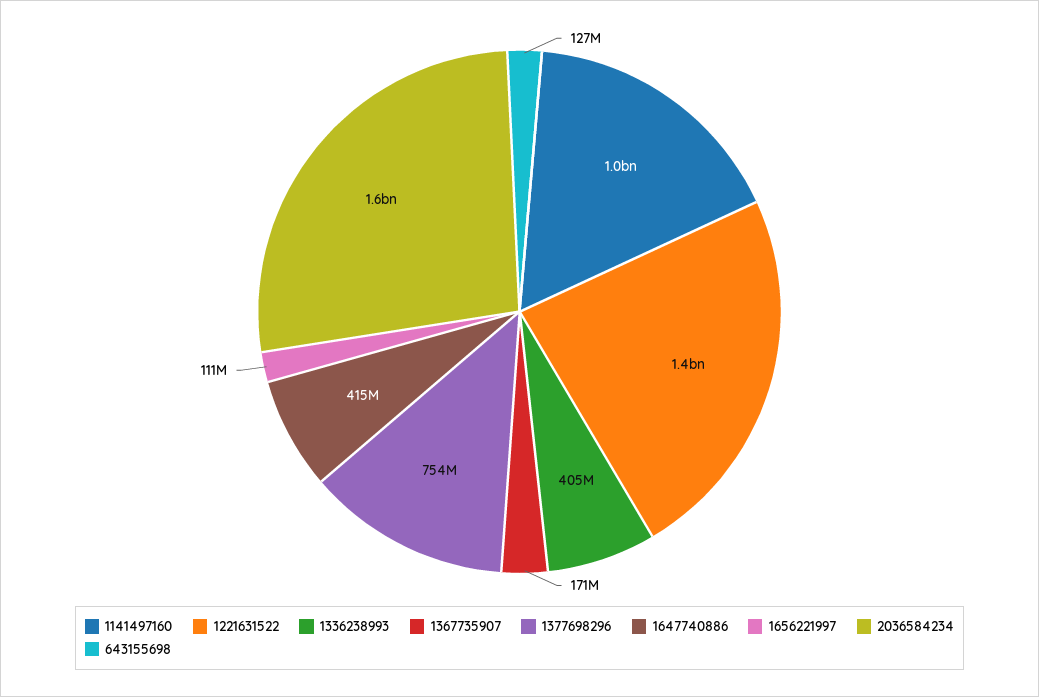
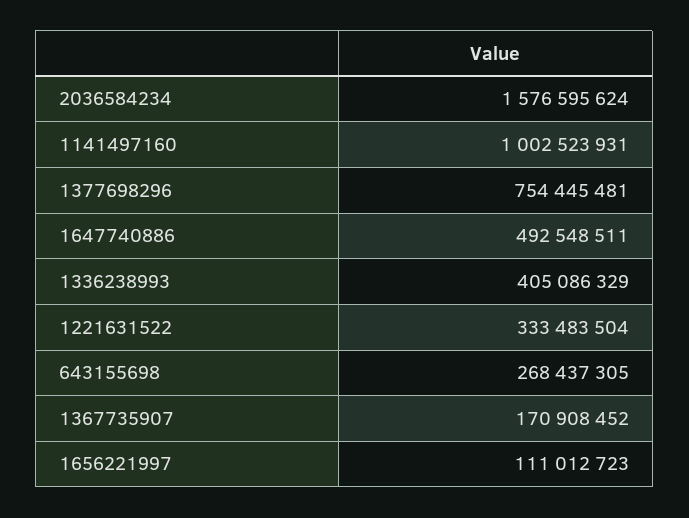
1221631522: 1400000000 -> 333483504
1647740886: 415000000 -> 492548511
643155698: 127000000 -> 268437305

